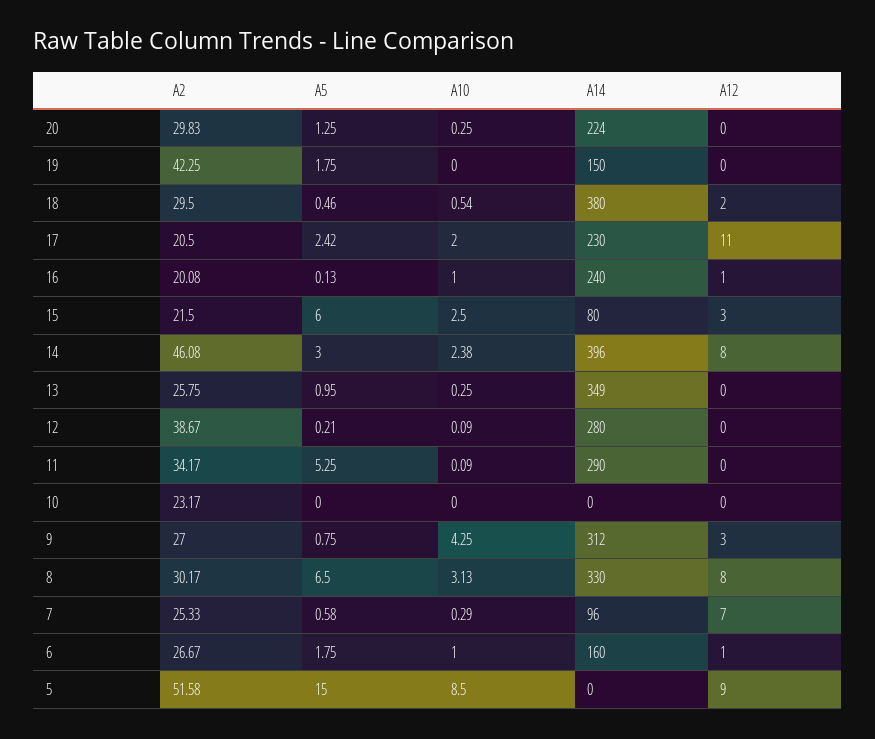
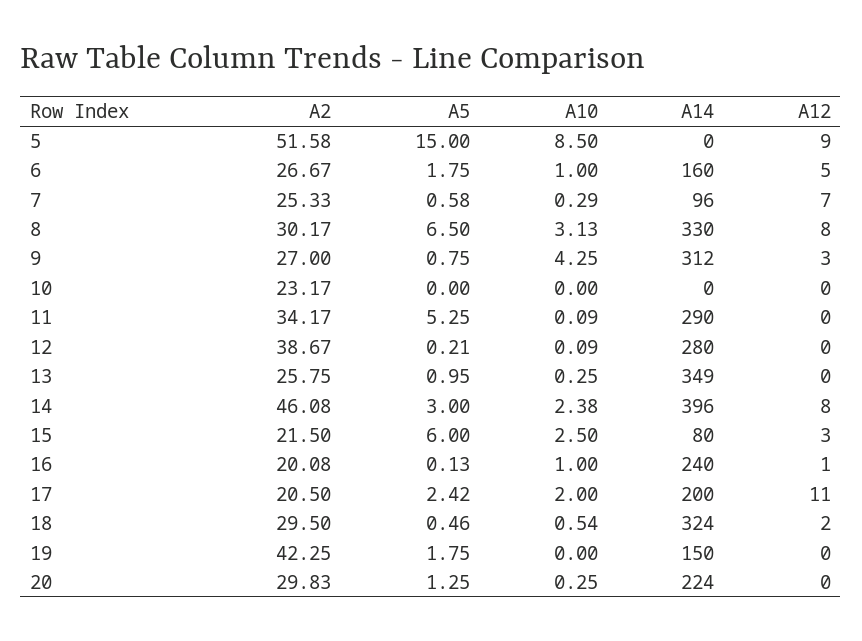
A14, 18: 380 -> 324
A14, 17: 230 -> 200
A12, 6: 1 -> 5

